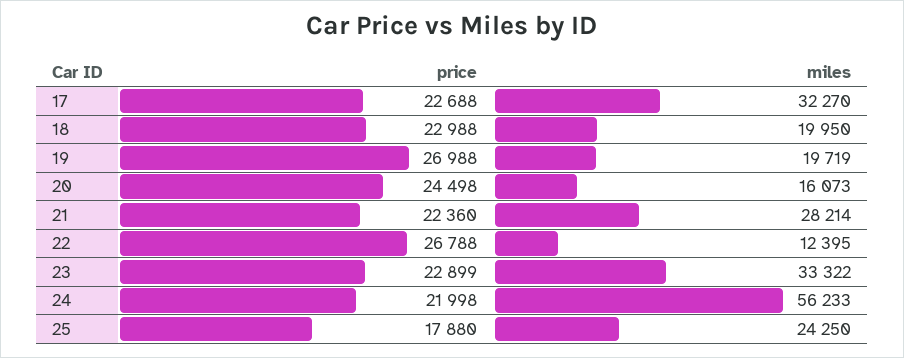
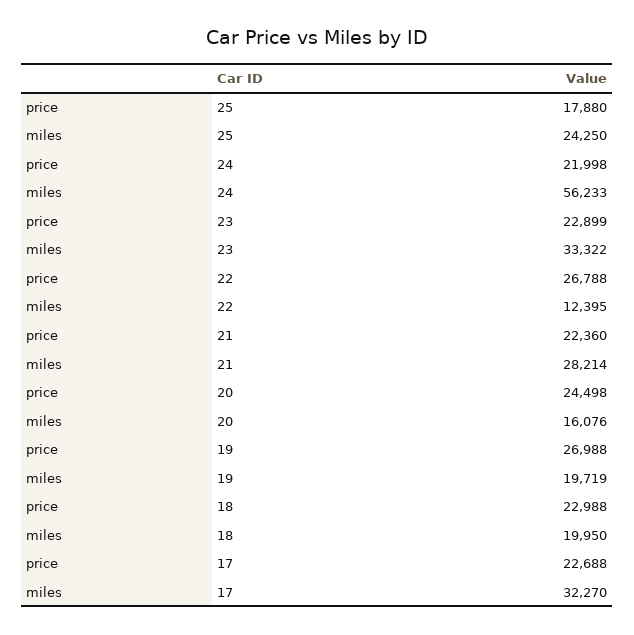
miles, 20: 16073 -> 16076

